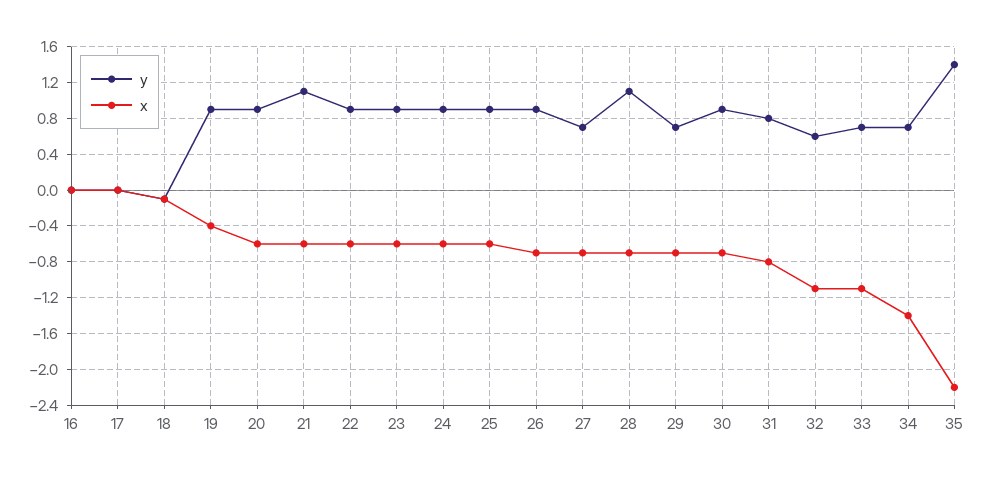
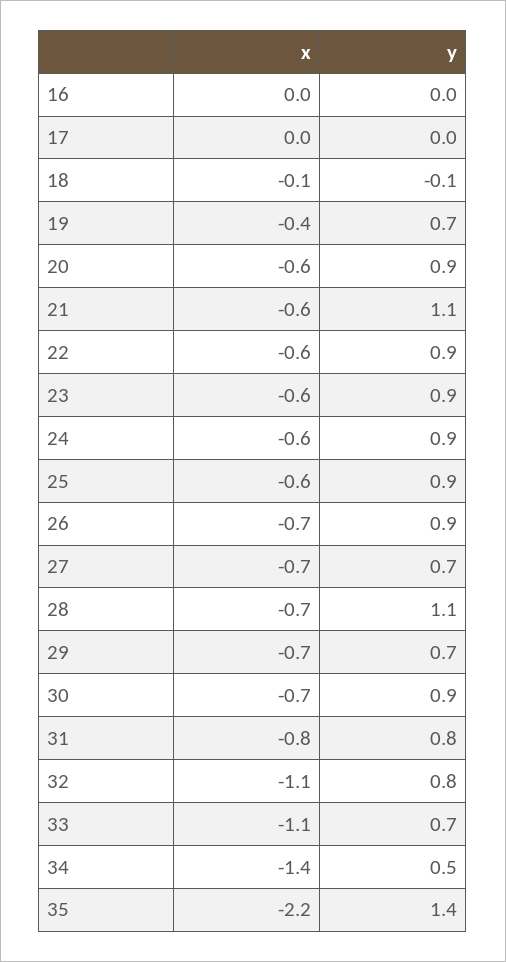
y, 19: 0.9 -> 0.7
y, 32: 0.6 -> 0.8
y, 34: 0.7 -> 0.5

